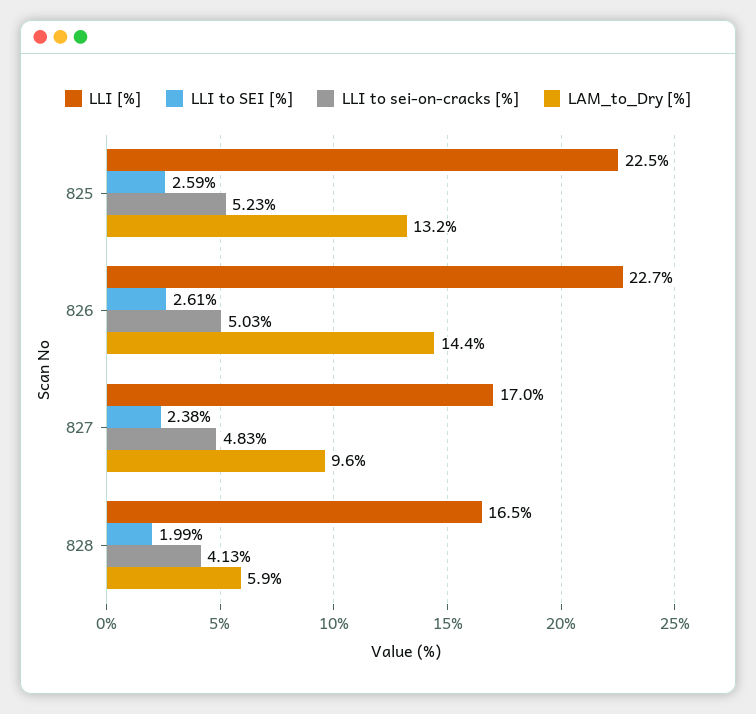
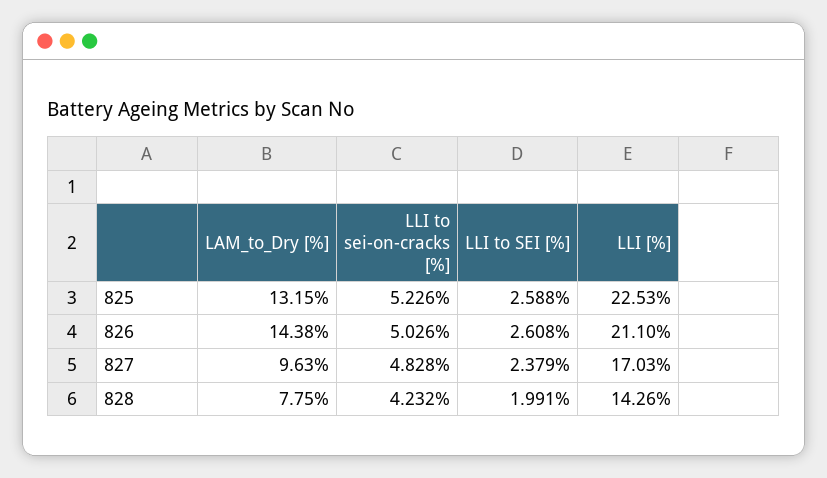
LLI [%], 826: 22.7 -> 21.1
LLI [%], 828: 16.5 -> 14.26
LLI to sei-on-cracks [%], 828: 4.13 -> 4.232
LAM_to_Dry [%], 828: 5.9 -> 7.75

